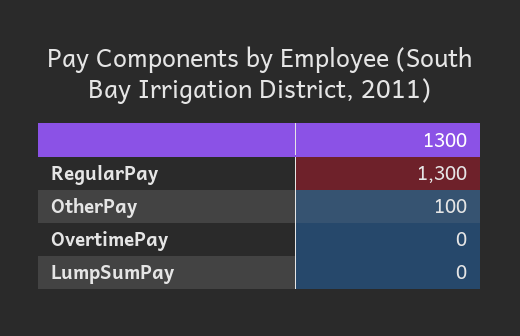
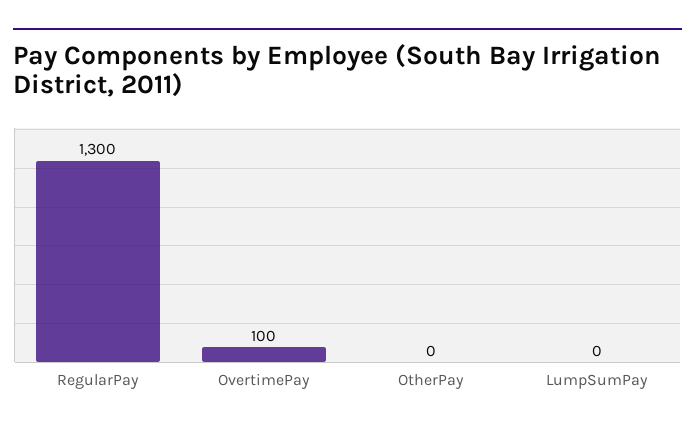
OtherPay: 100 -> 0
OvertimePay: 0 -> 100

